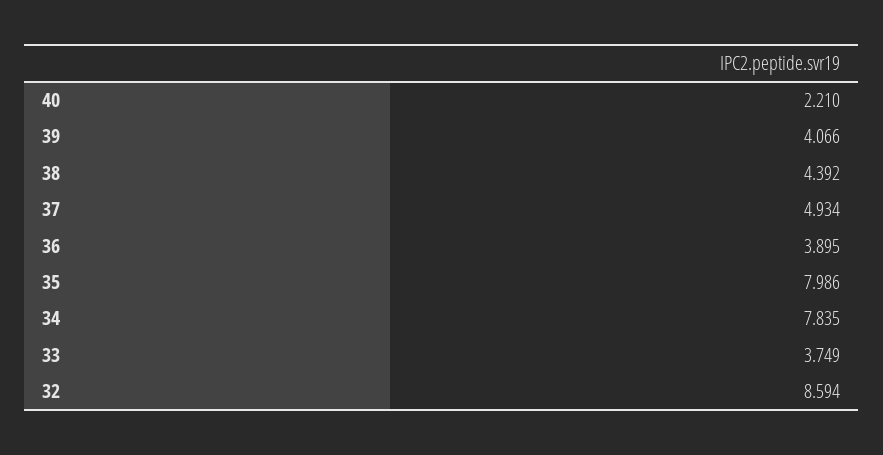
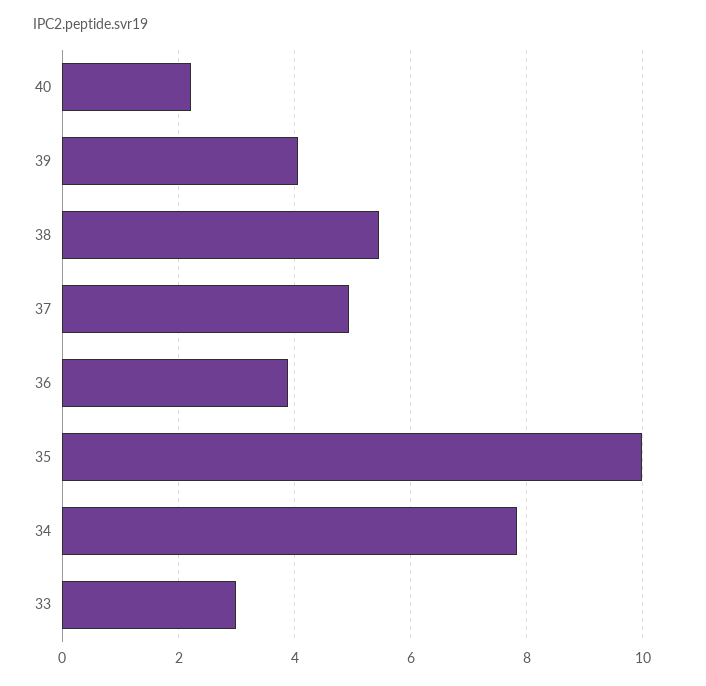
38: 4.392 -> 5.4
35: 7.986 -> 10
33: 3.749 -> 3
32: 8.594 -> none

